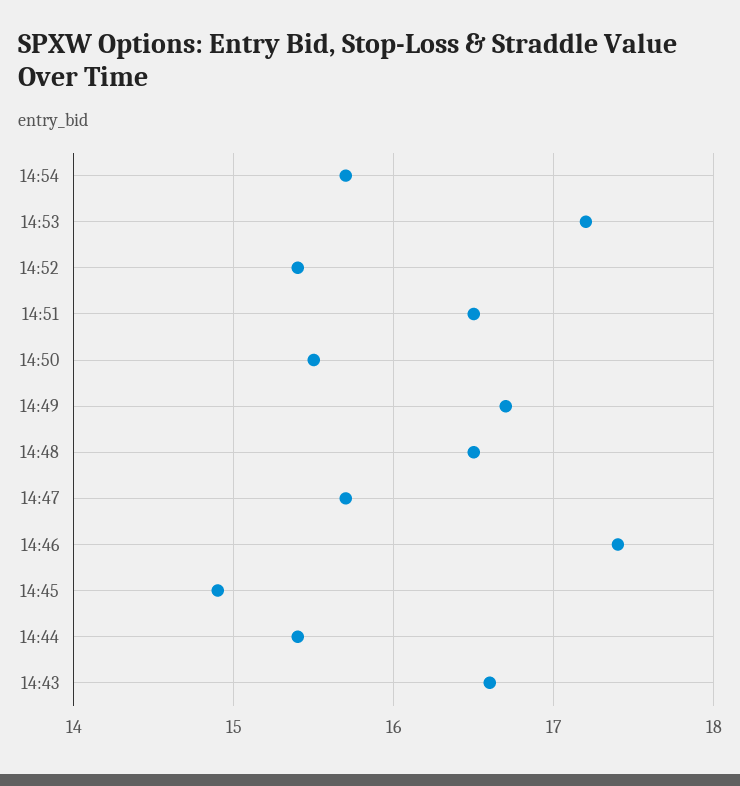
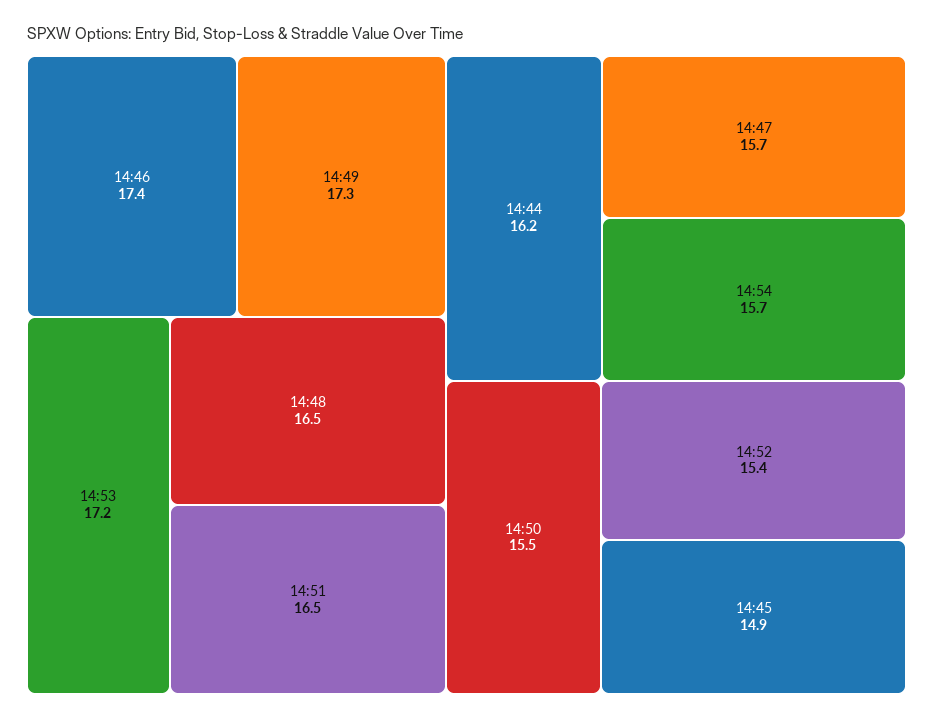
14:49: 16.7 -> 17.3
14:44: 15.4 -> 16.2
14:43: 16.6 -> none

